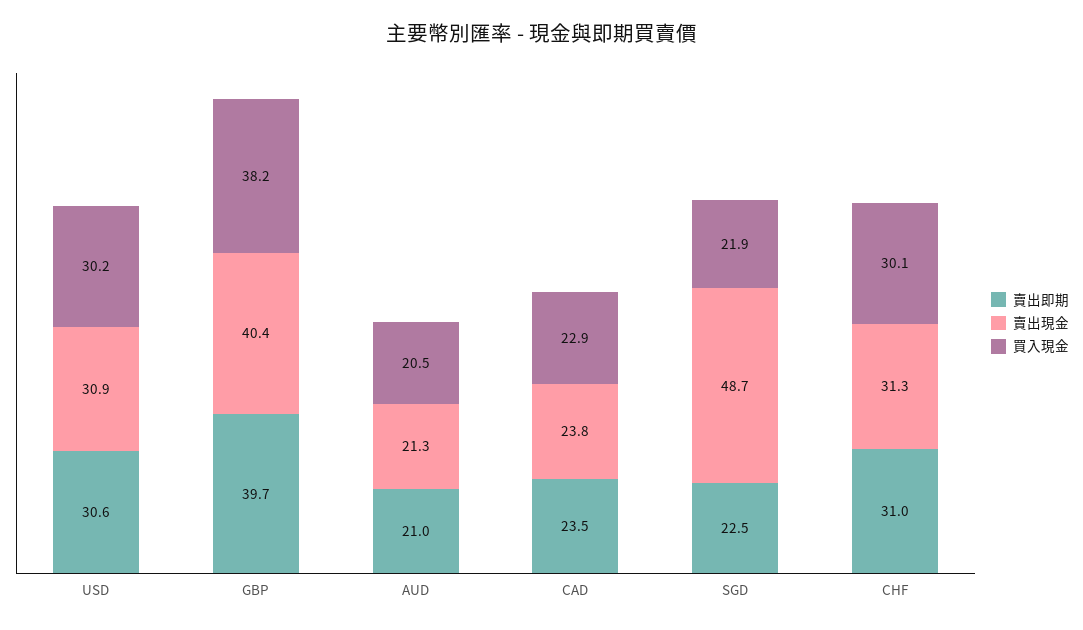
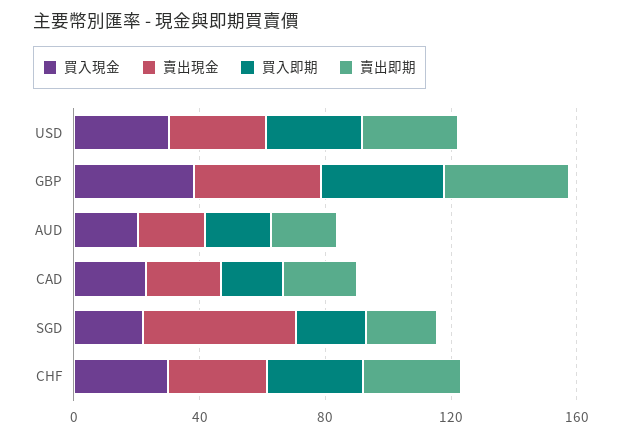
買入即期, USD: none -> 30
買入即期, GBP: none -> 40
買入即期, AUD: none -> 20
買入即期, CAD: none -> 20
買入即期, SGD: none -> 20
買入即期, CHF: none -> 30

